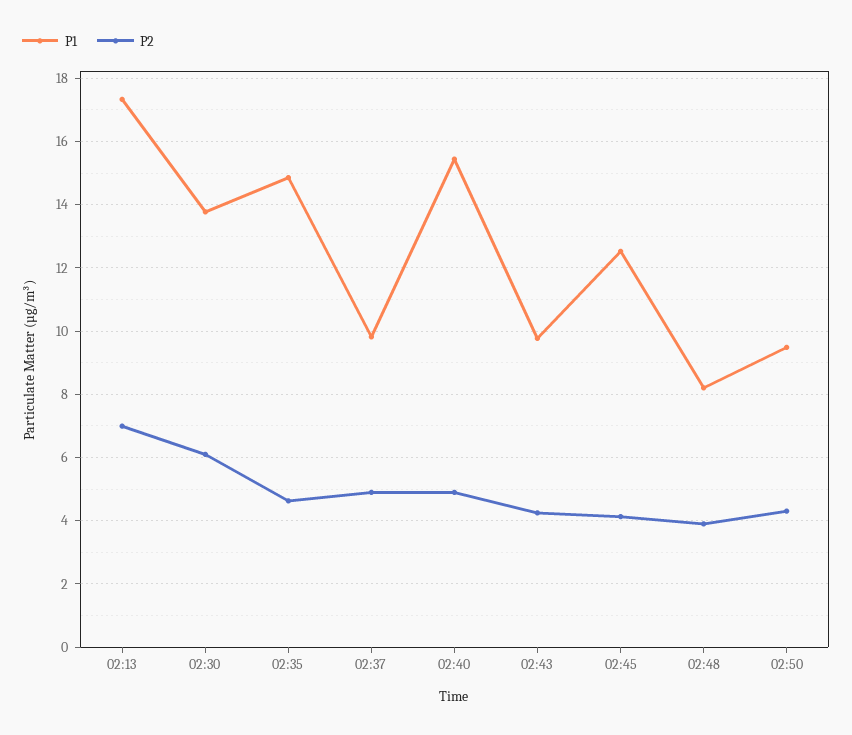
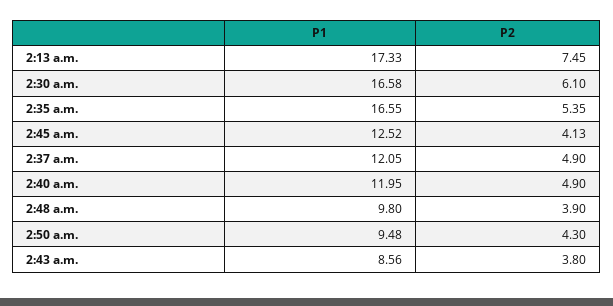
P2, 02:13: 7 -> 7.45
P1, 02:30: 13.8 -> 16.58
P1, 02:35: 14.8 -> 16.55
P2, 02:35: 4.6 -> 5.35
P1, 02:37: 9.8 -> 12.05
P1, 02:40: 15.4 -> 11.95
P1, 02:43: 9.8 -> 8.56
P2, 02:43: 4.2 -> 3.8
P1, 02:48: 8.2 -> 9.8

